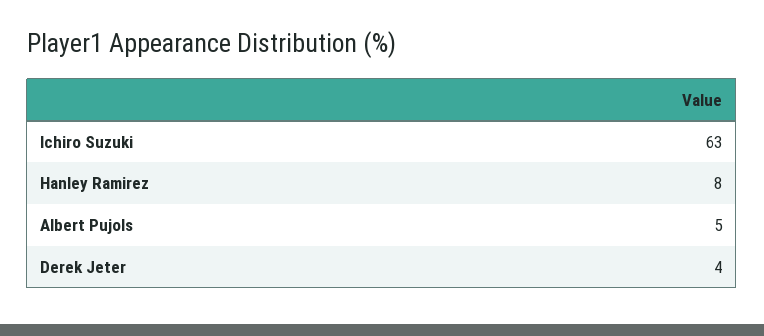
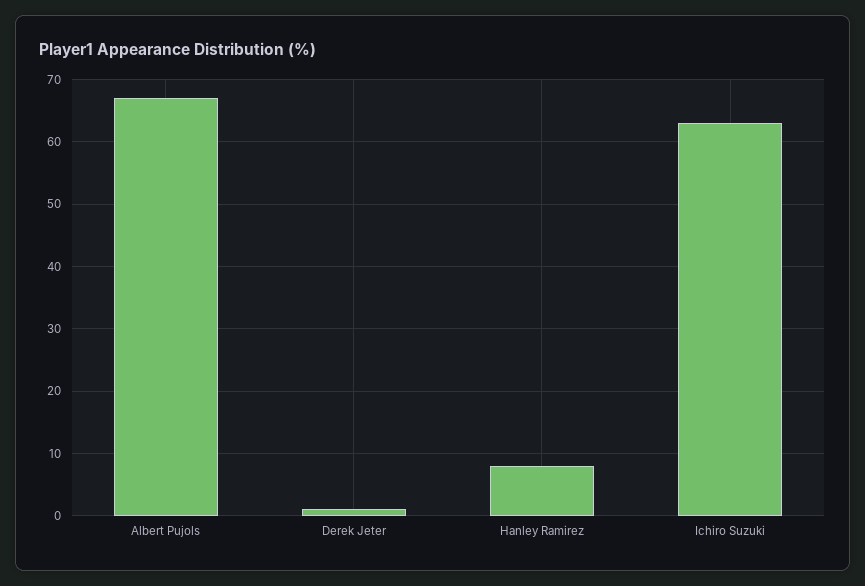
Albert Pujols: 5 -> 67
Derek Jeter: 4 -> 1

